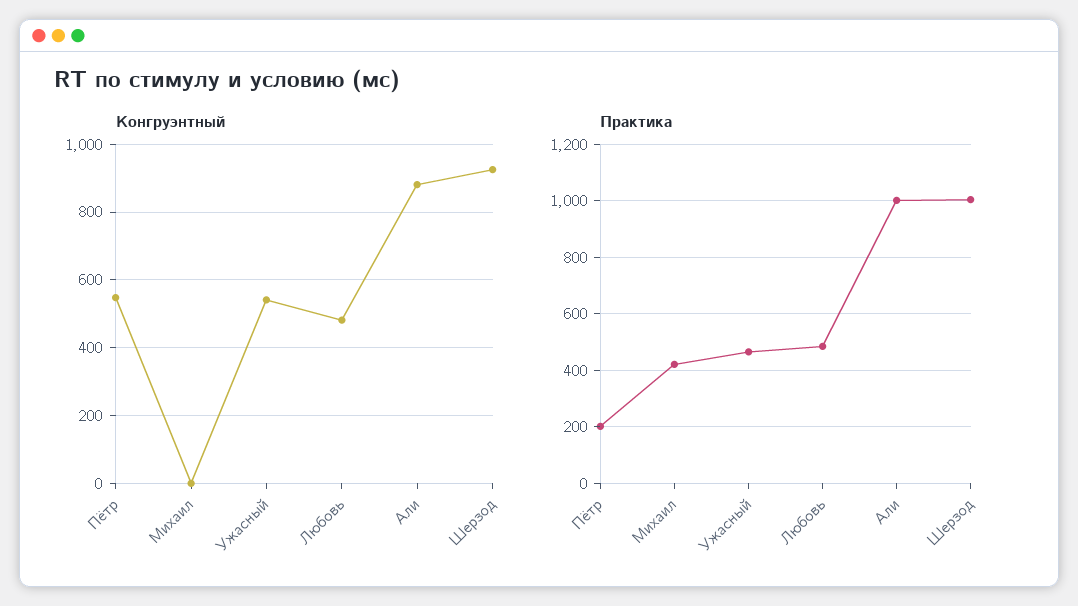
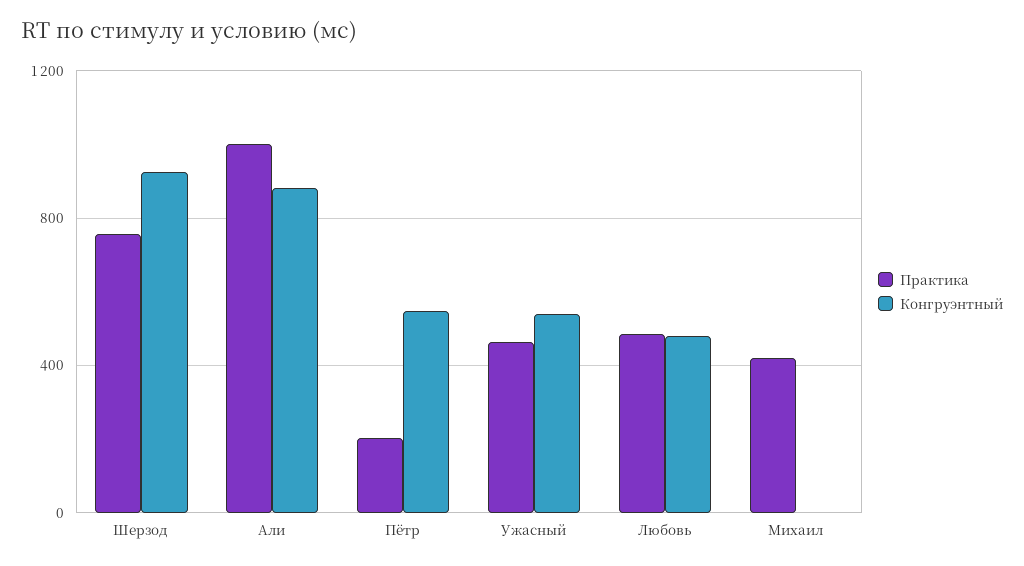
Практика, Шерзод: 1000 -> 750

